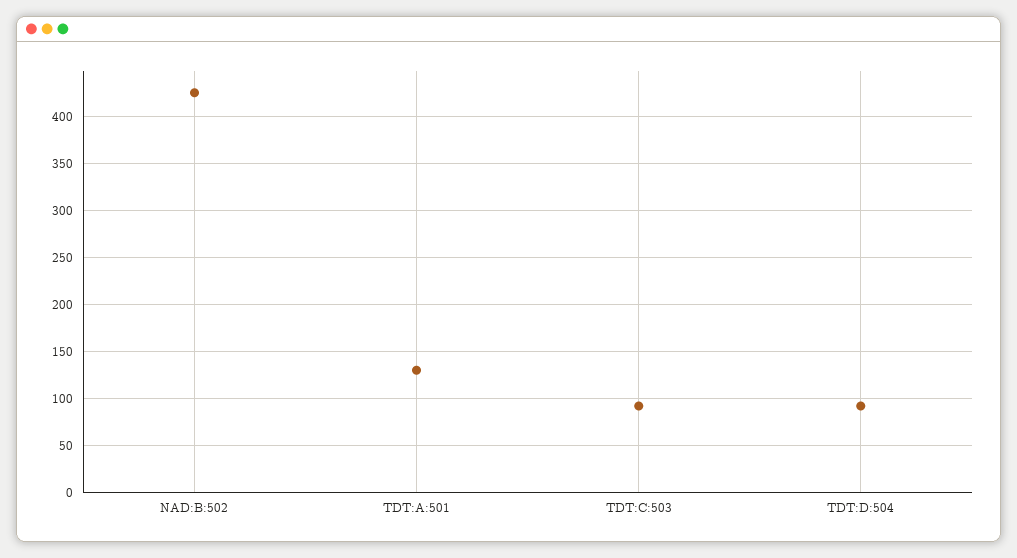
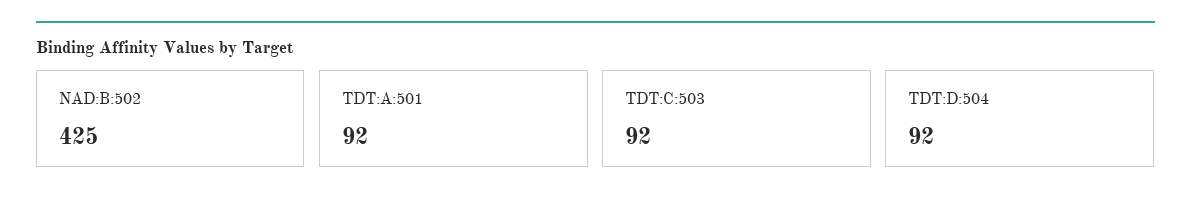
TDT:A:501: 130 -> 92

